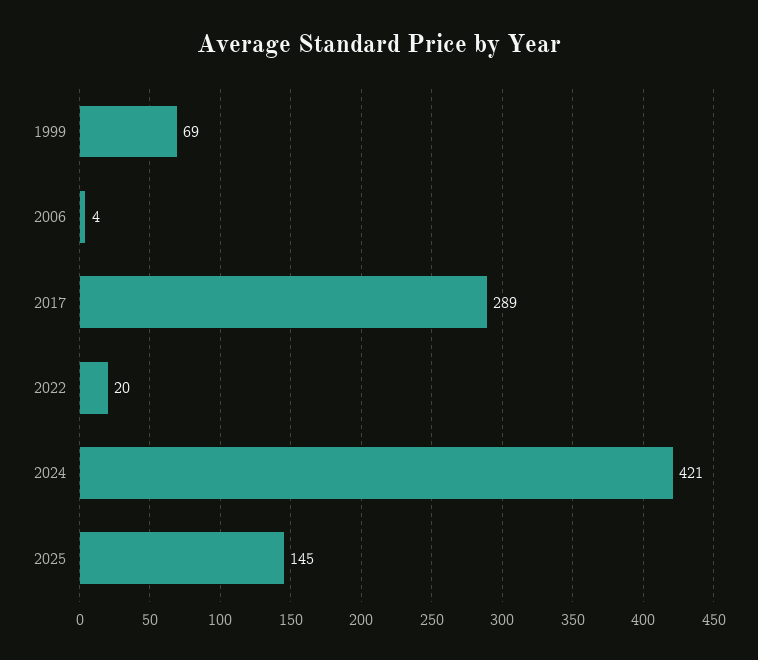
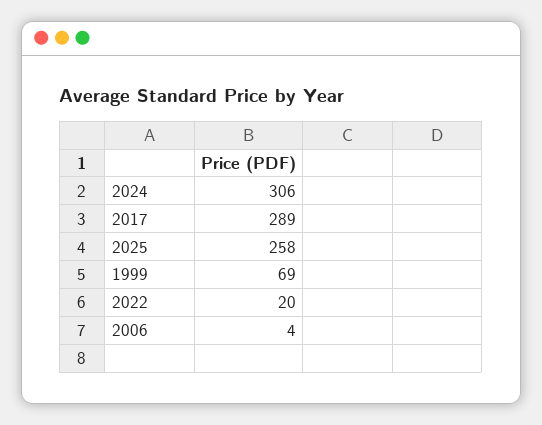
2024: 421 -> 306
2025: 145 -> 258

